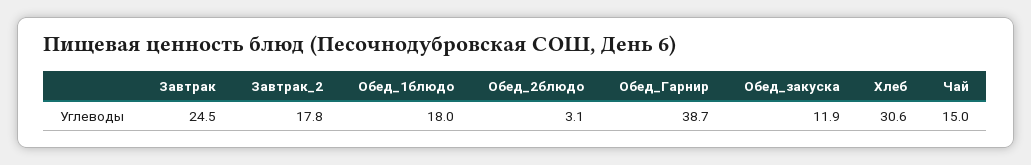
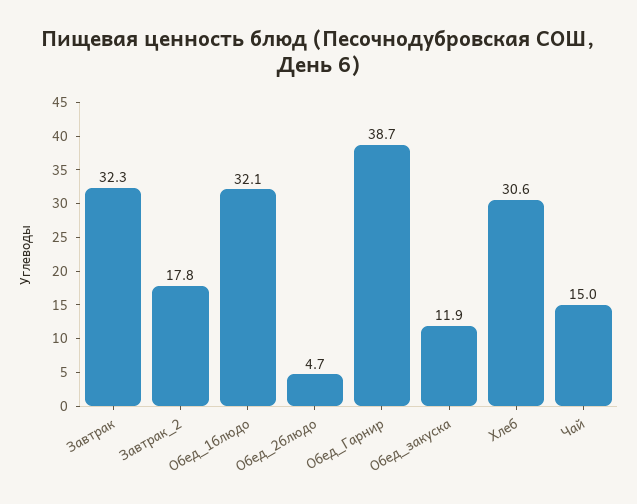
Завтрак: 24.5 -> 32.3
Обед_1блюдо: 18 -> 32.1
Обед_2блюдо: 3.1 -> 4.7

